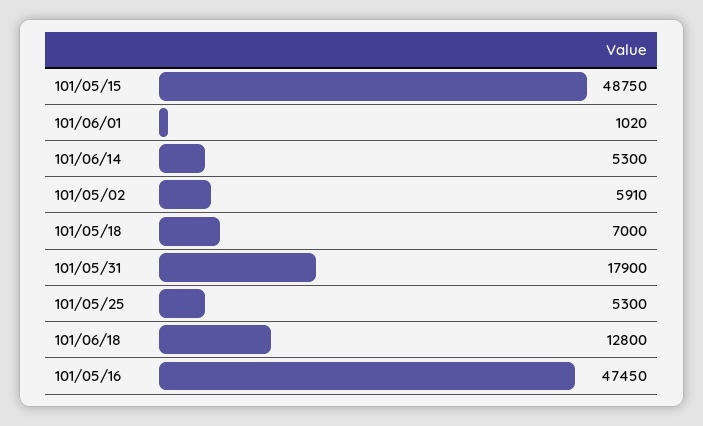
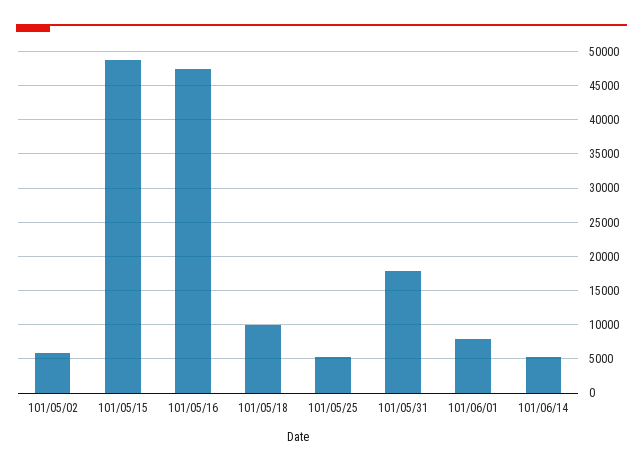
101/06/01: 1020 -> 8000
101/05/18: 7000 -> 10000
101/06/18: 12800 -> none

